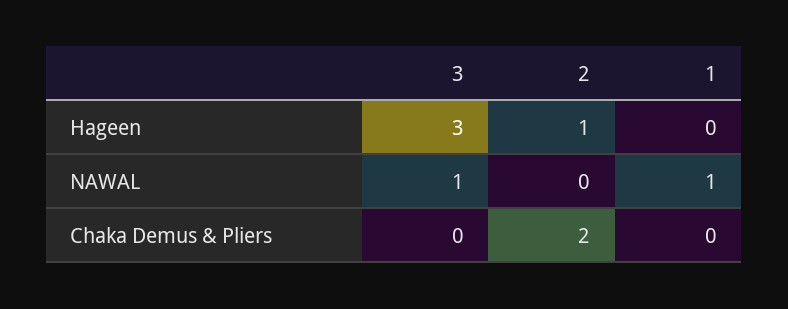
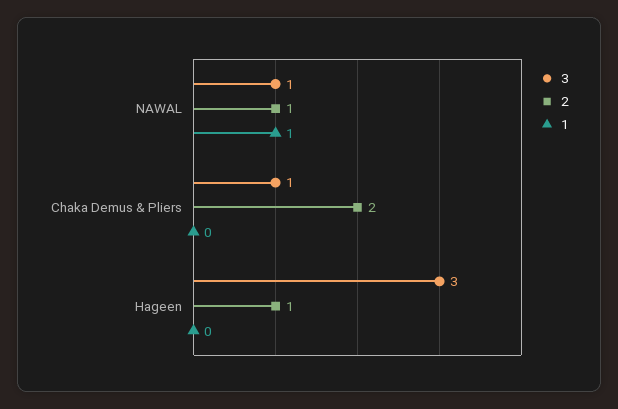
2, NAWAL: 0 -> 1
3, Chaka Demus & Pliers: 0 -> 1

